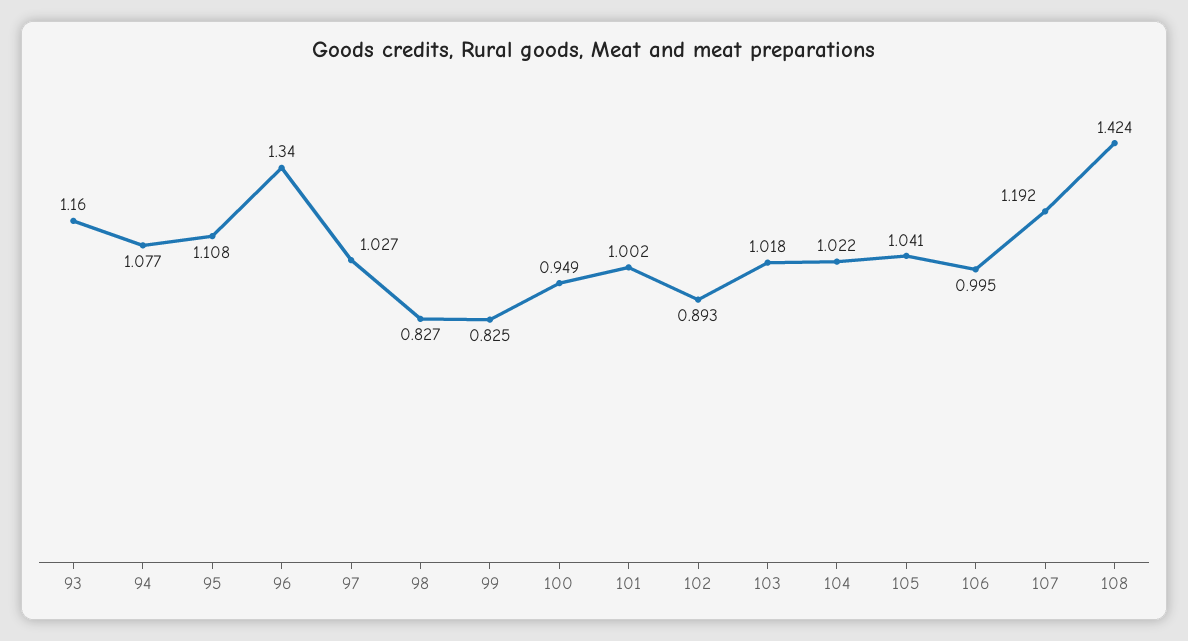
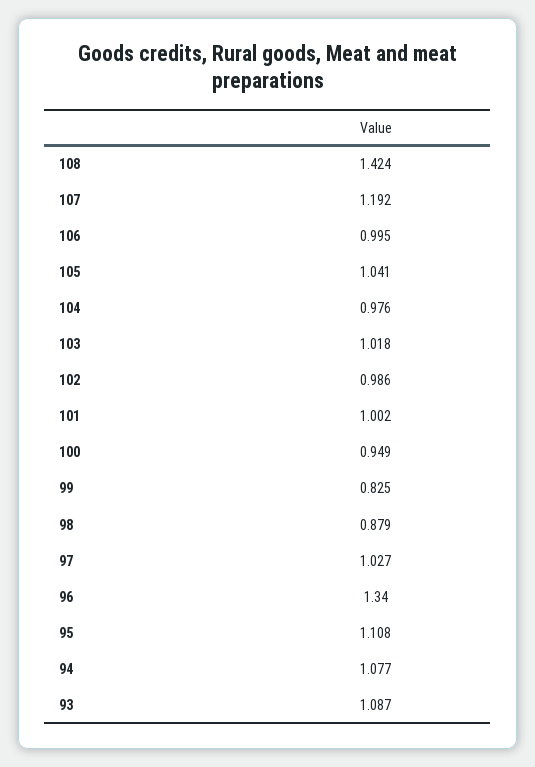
93: 1.16 -> 1.087
98: 0.827 -> 0.879
102: 0.893 -> 0.986
104: 1.022 -> 0.976

